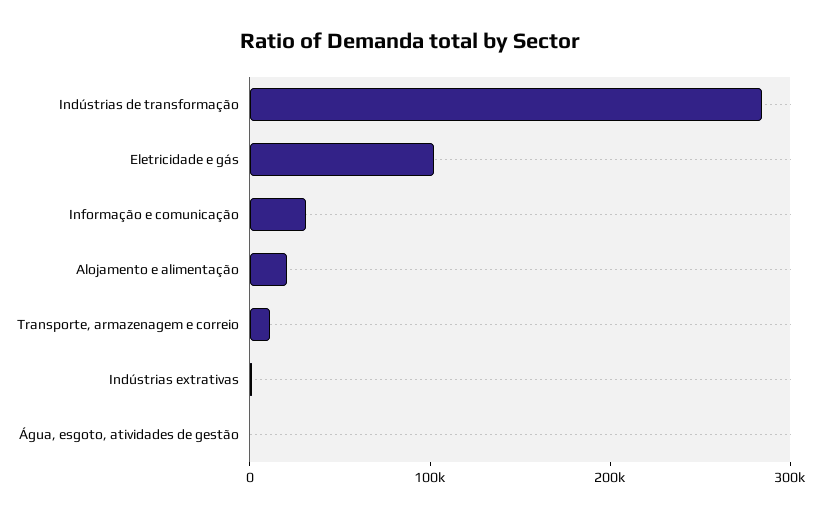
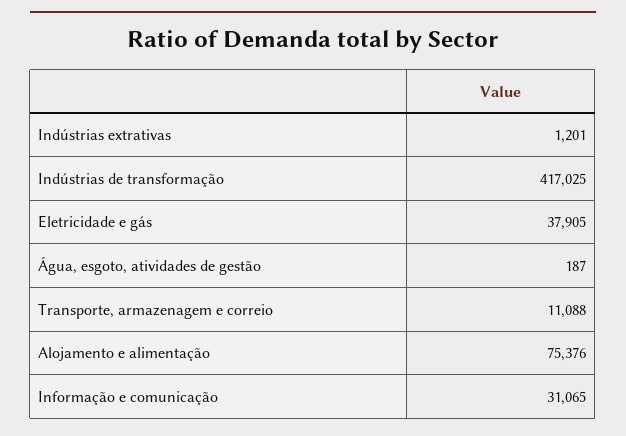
Indústrias de transformação: 280000 -> 417025
Eletricidade e gás: 100000 -> 37905
Alojamento e alimentação: 20000 -> 75376

